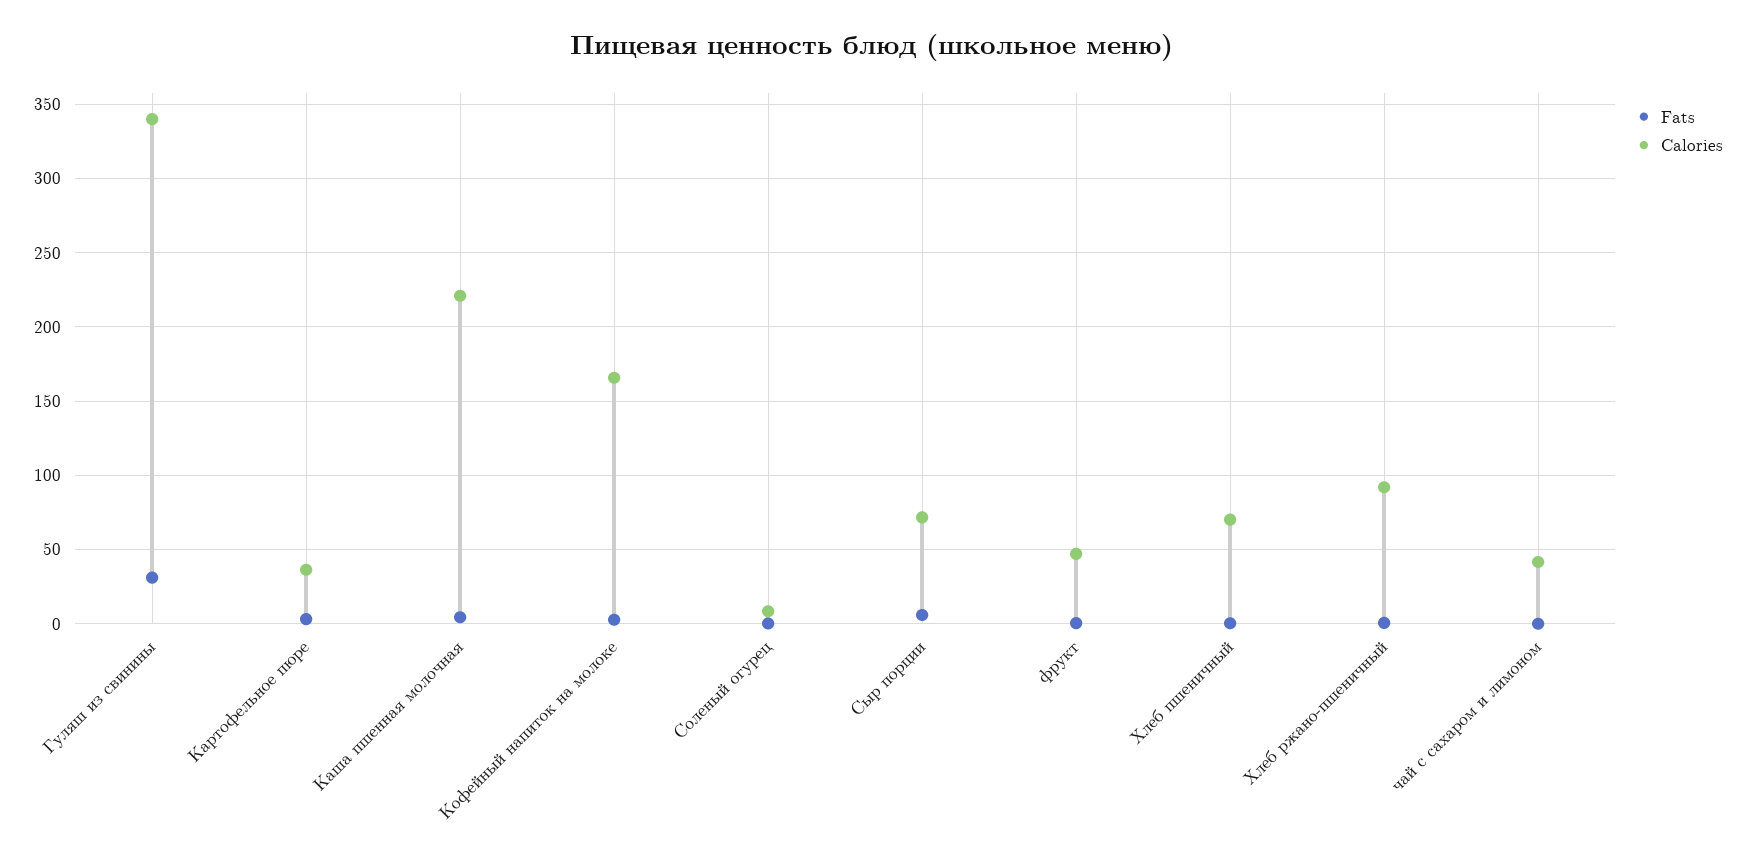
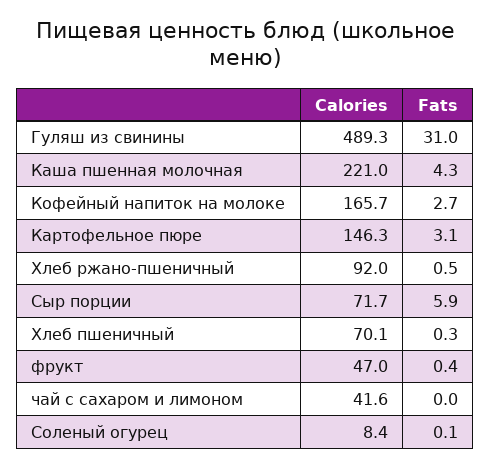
Calories, Гуляш из свинины: 340 -> 489.3
Calories, Картофельное пюре: 35 -> 146.3

